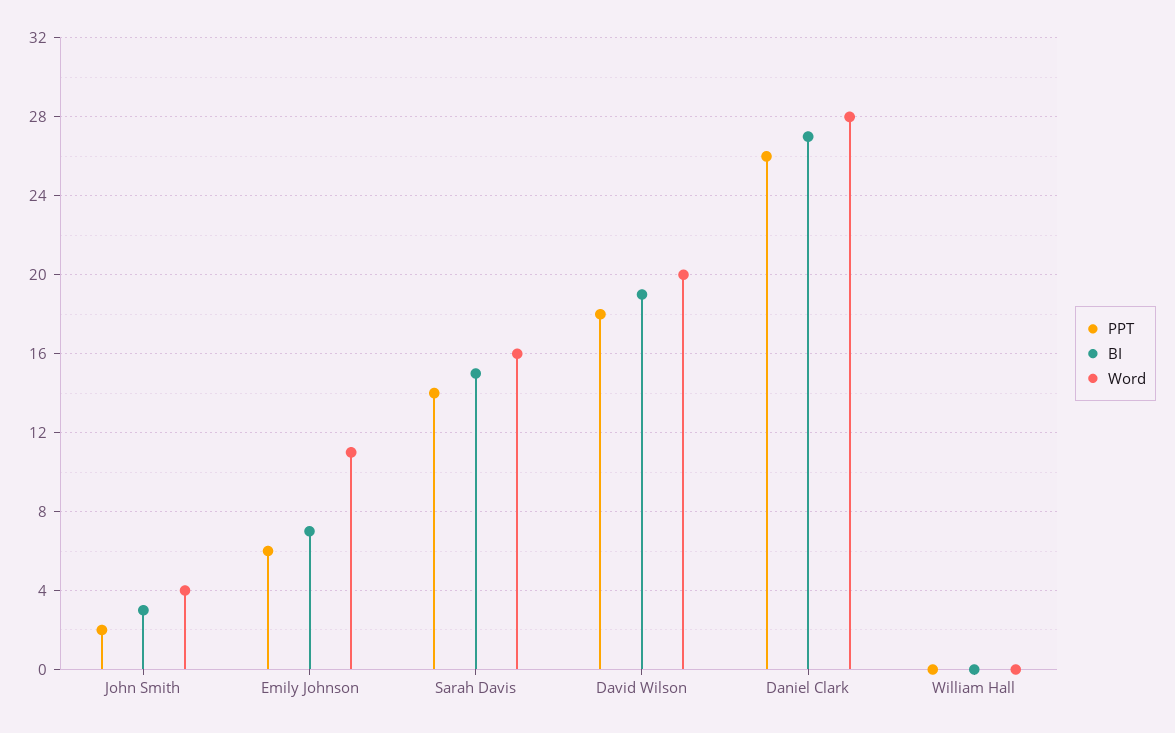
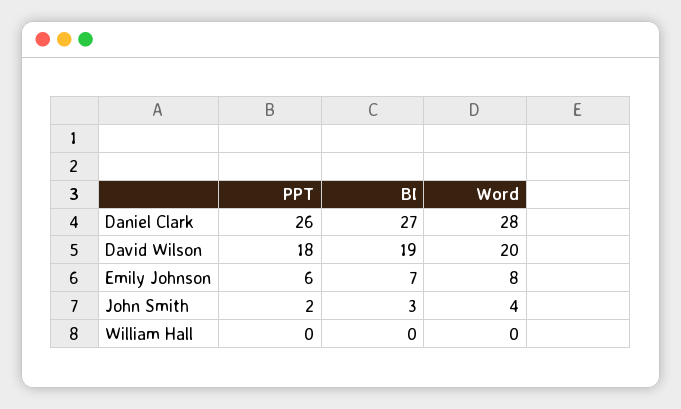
Word, Emily Johnson: 11 -> 8
PPT, Sarah Davis: 14 -> none
BI, Sarah Davis: 15 -> none
Word, Sarah Davis: 16 -> none

